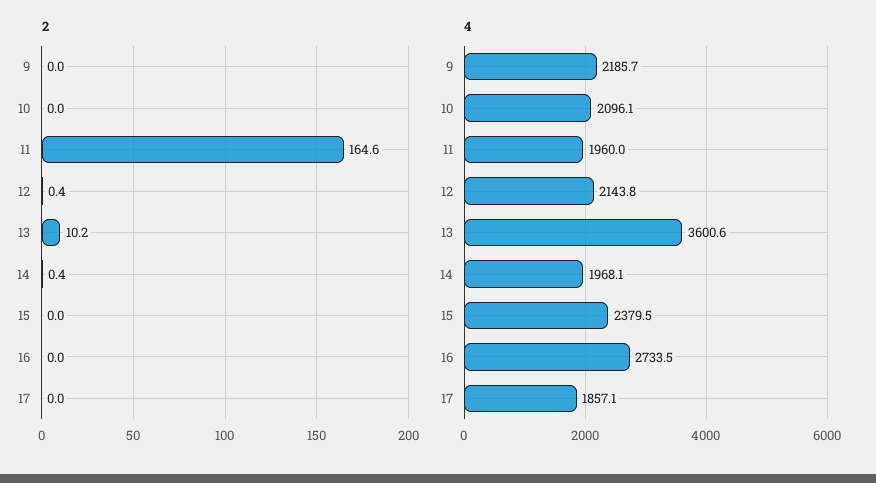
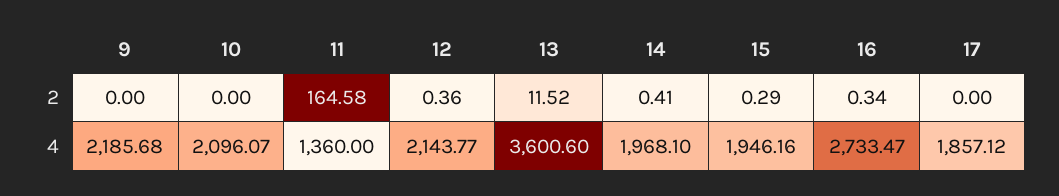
2, 13: 10.2 -> 11.52
2, 15: 0 -> 0.29
2, 16: 0 -> 0.34
4, 11: 1960 -> 1360
4, 15: 2379.5 -> 1946.16

